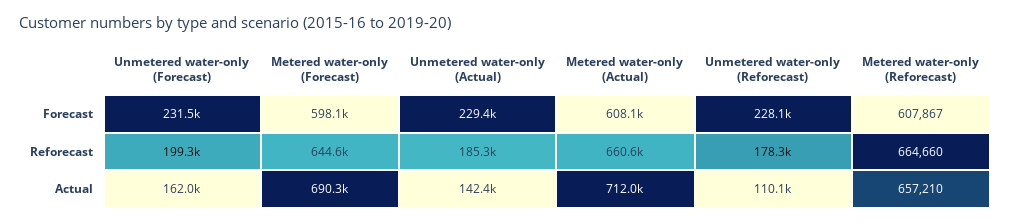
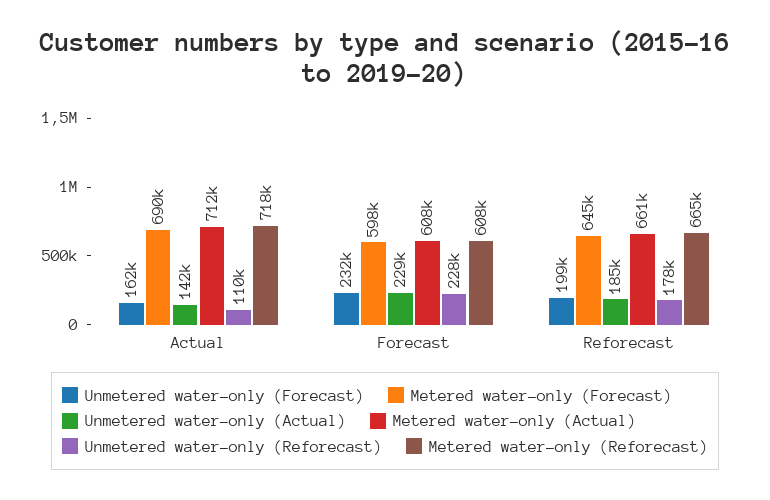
Metered water-only (Reforecast), Actual: 657210 -> 718000

